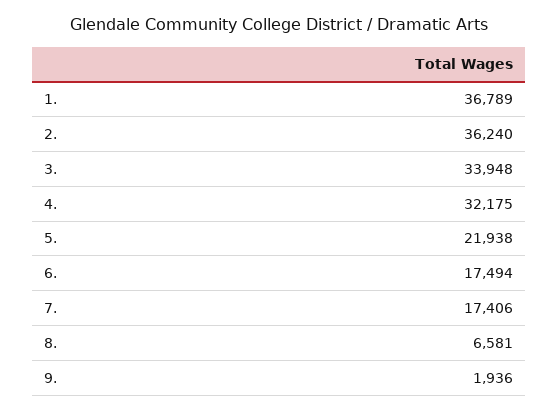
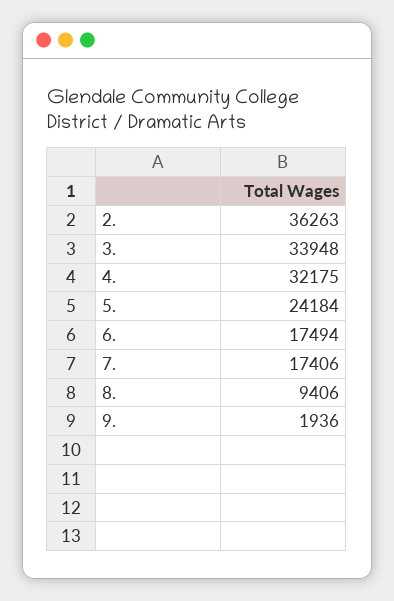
1.: 36789 -> none
2.: 36240 -> 36263
5.: 21938 -> 24184
8.: 6581 -> 9406

